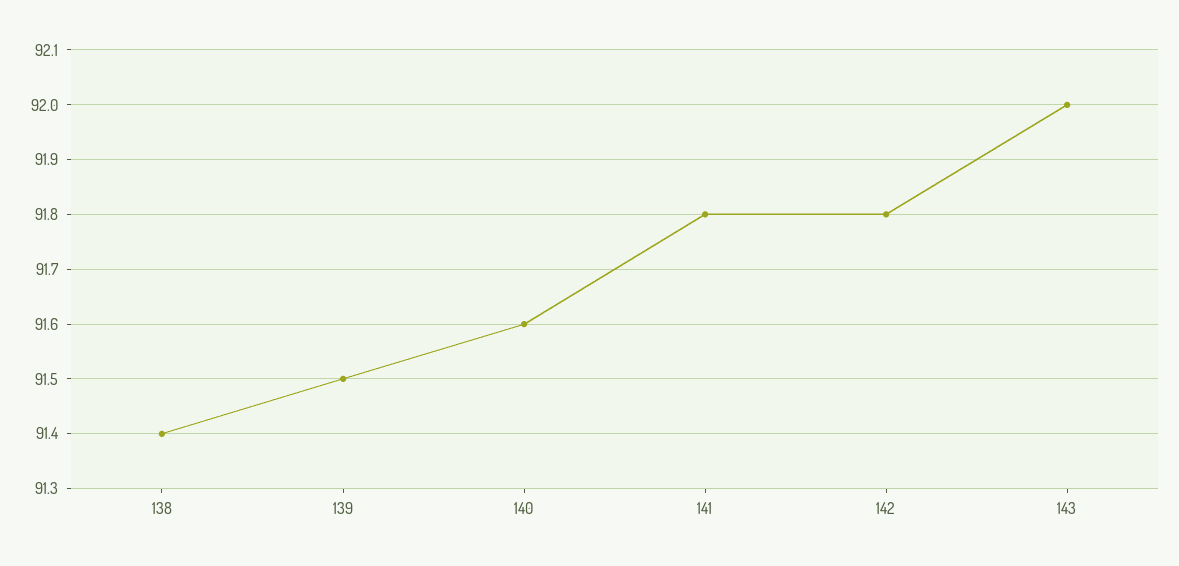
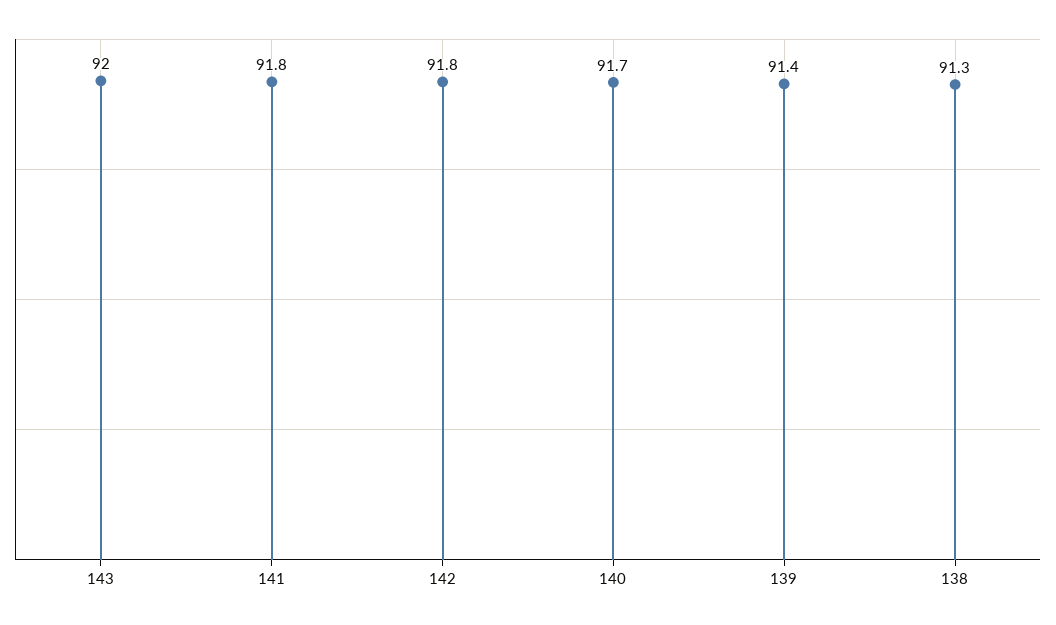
138: 91.4 -> 91.3
139: 91.5 -> 91.4
140: 91.6 -> 91.7

